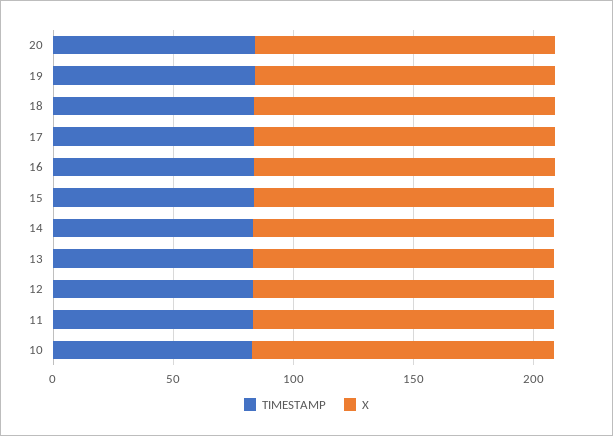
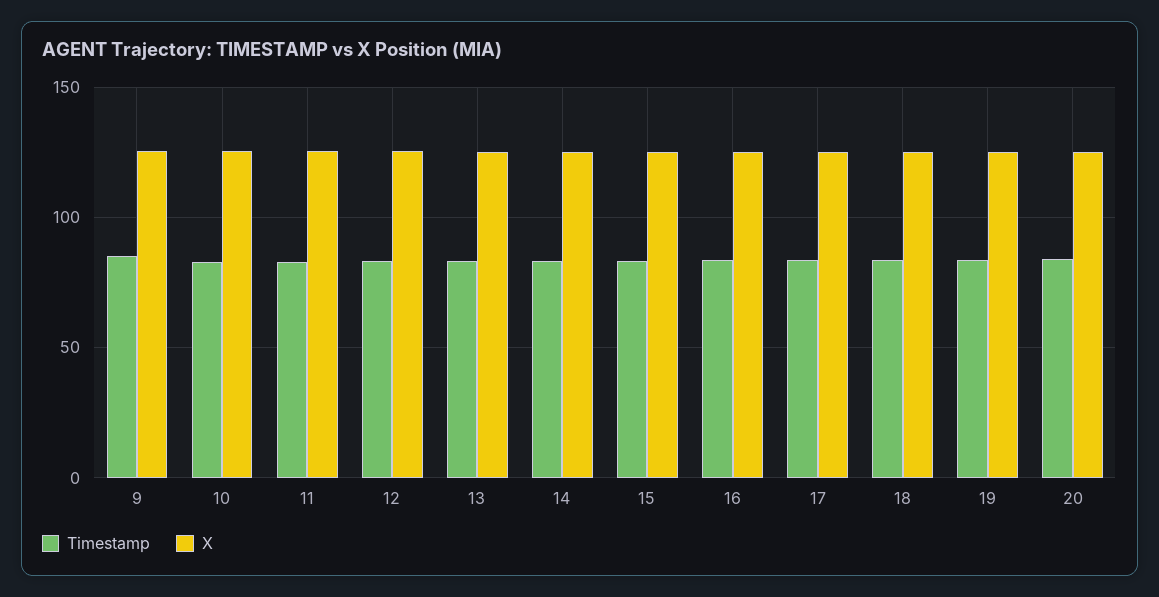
TIMESTAMP, 9: none -> 85
X, 9: none -> 125

